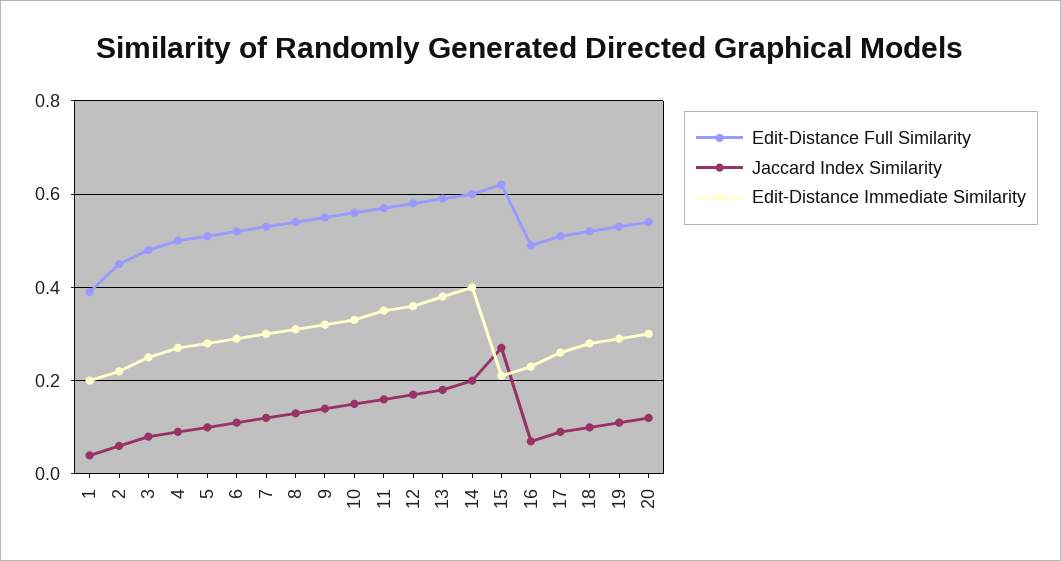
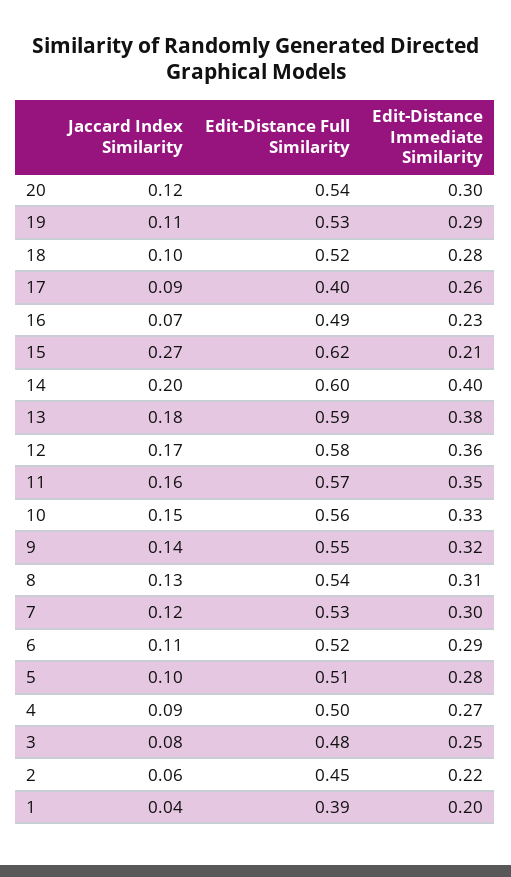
Edit-Distance Full Similarity, 17: 0.5 -> 0.4

